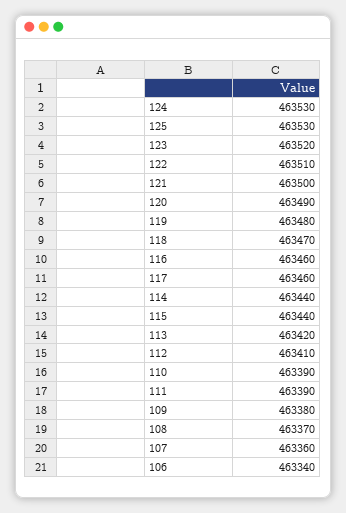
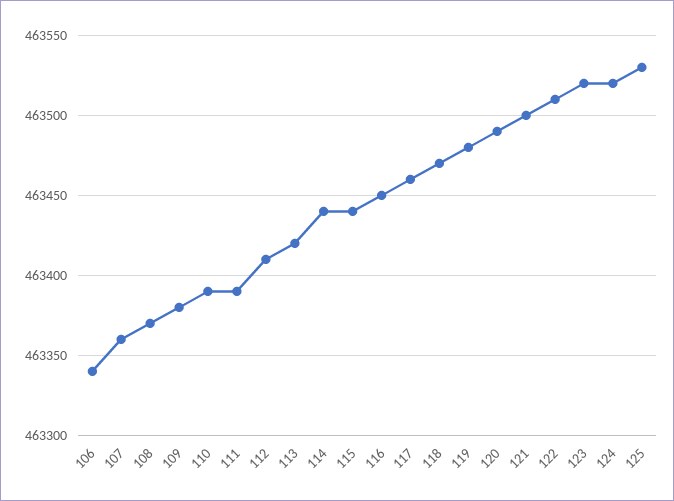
124: 463530 -> 463520
116: 463460 -> 463450

